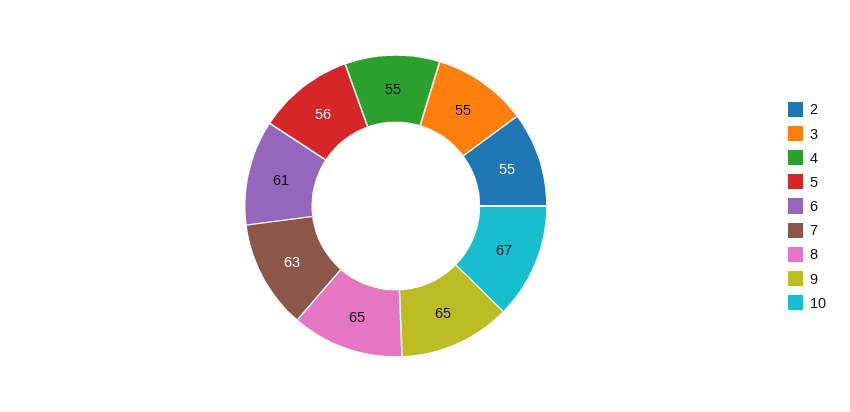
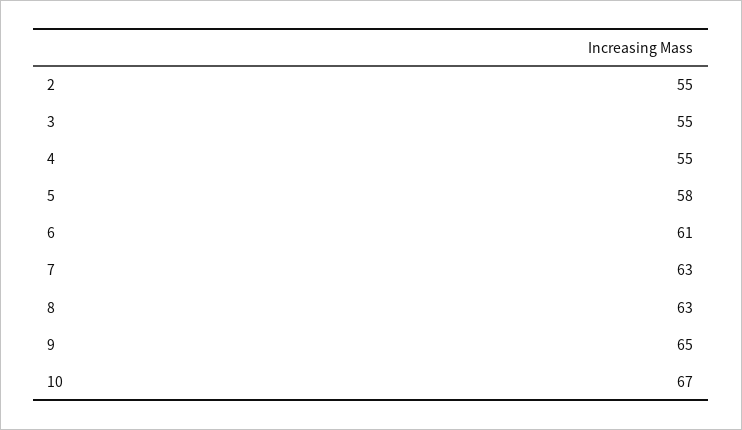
5: 56 -> 58
8: 65 -> 63

